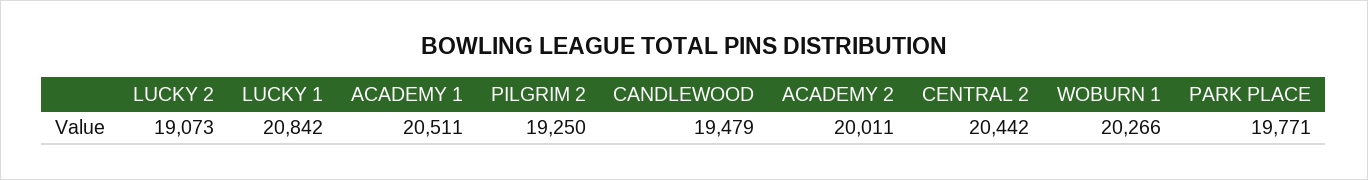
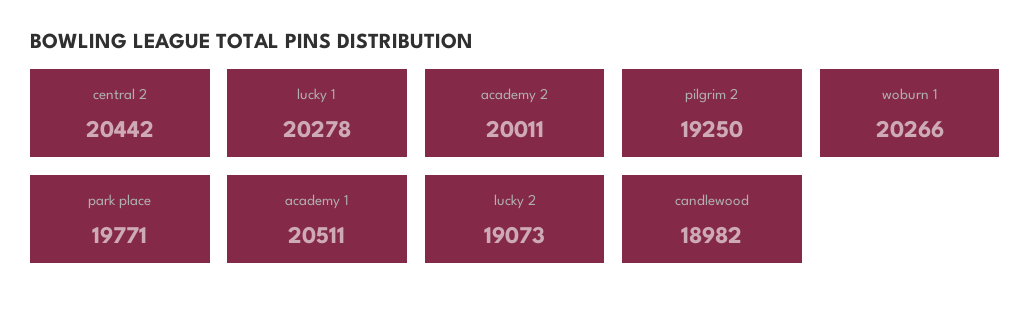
LUCKY 1: 20842 -> 20278
CANDLEWOOD: 19479 -> 18982

